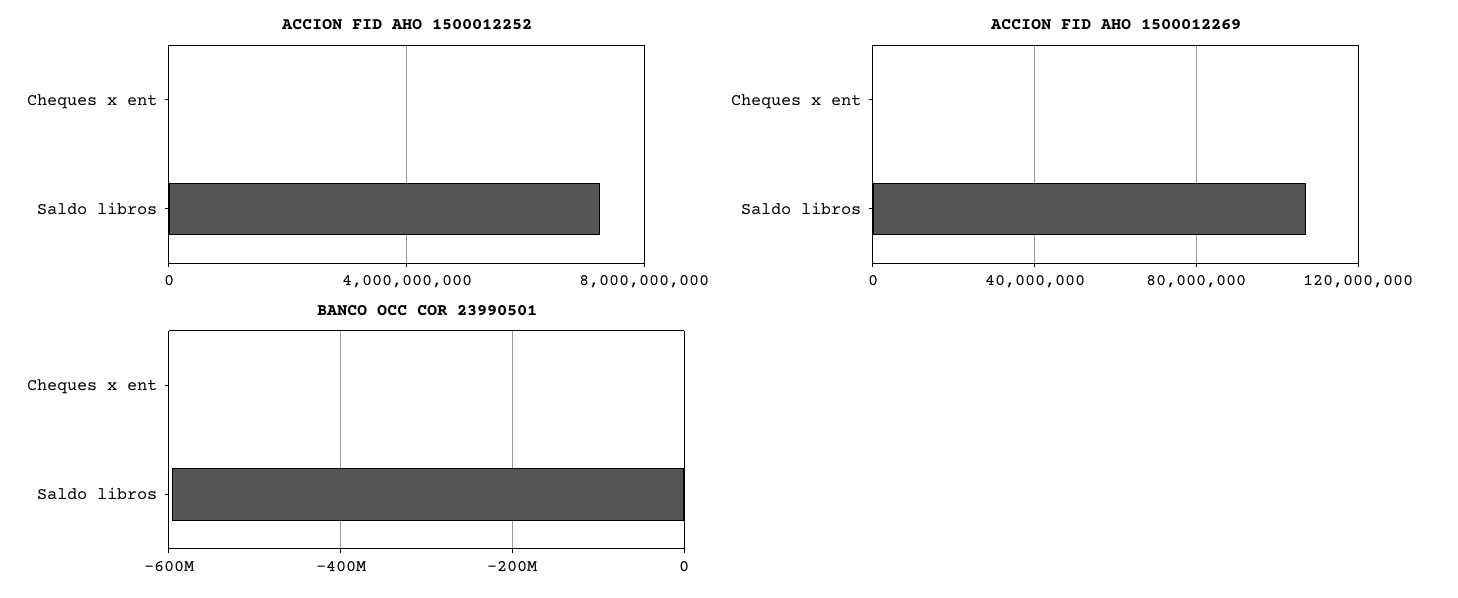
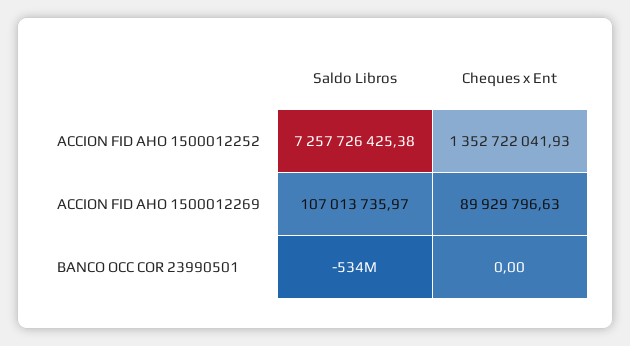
ACCION FID AHO 1500012252, Cheques x ent: 0 -> 1352722041.93
ACCION FID AHO 1500012269, Cheques x ent: 0 -> 89929796.63
BANCO OCC COR 23990501, Saldo libros: -600000000 -> -534000000

